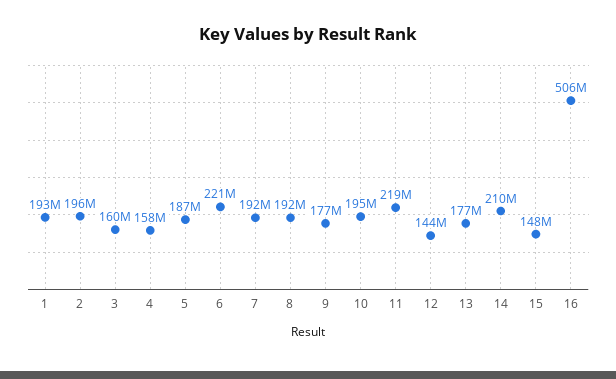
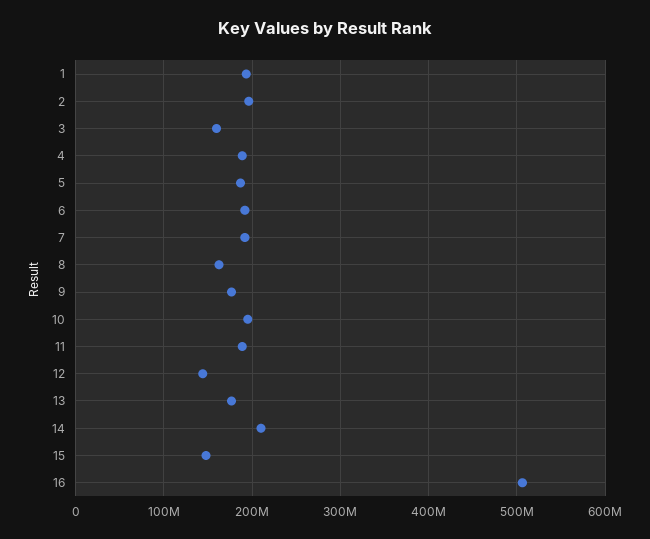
4: 158000000 -> 190000000
6: 221000000 -> 190000000
8: 192000000 -> 160000000
11: 219000000 -> 190000000

